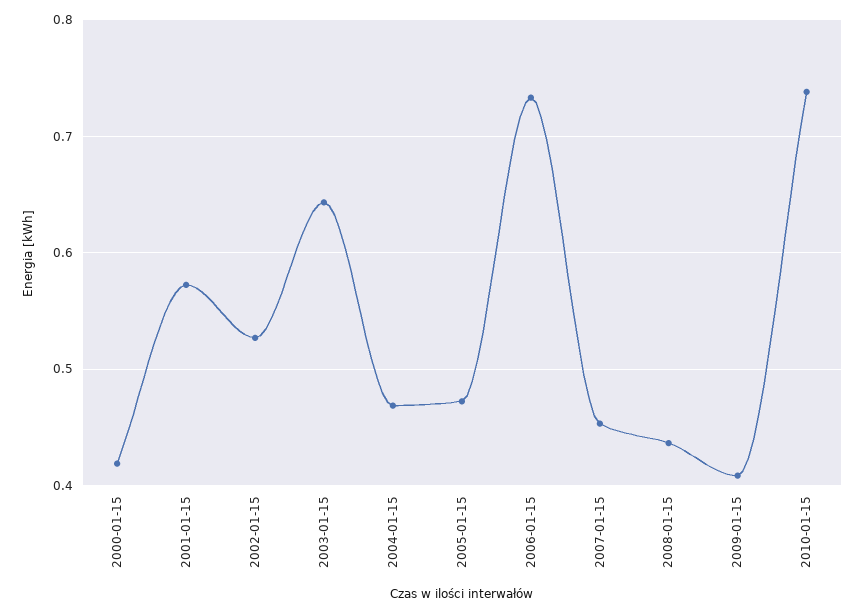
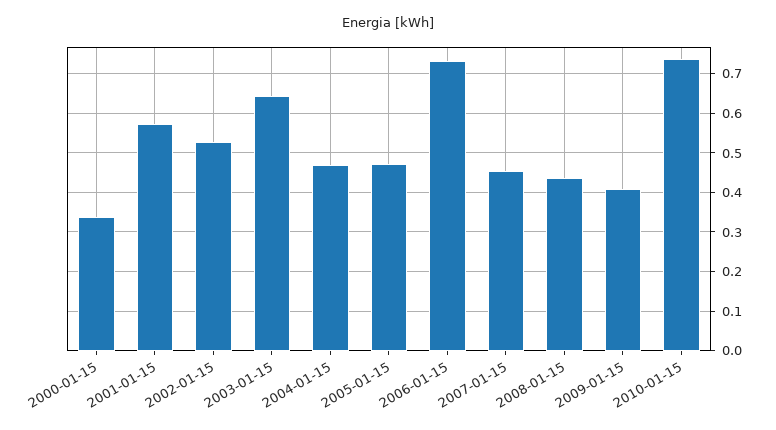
2000-01-15: 0.42 -> 0.34

